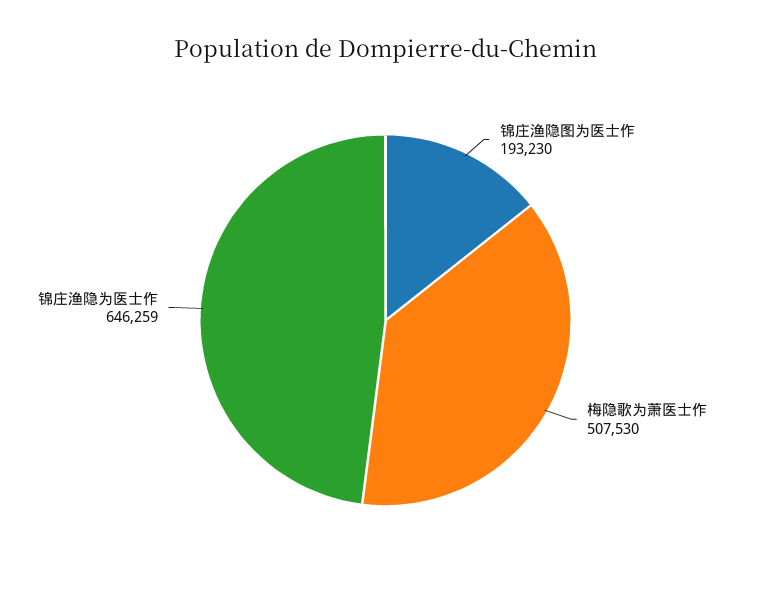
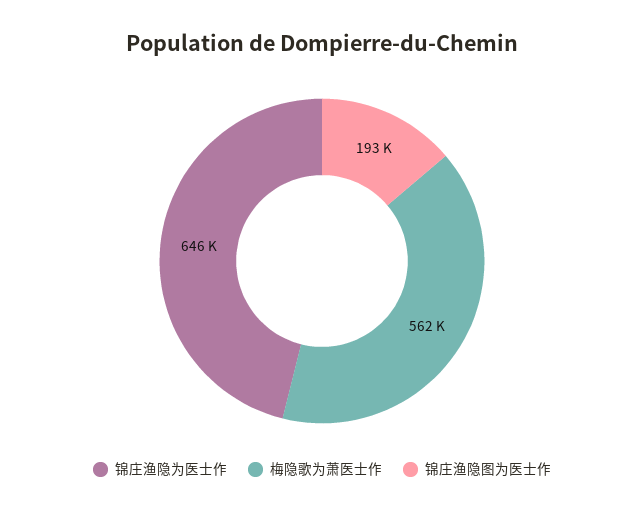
梅隐歌为萧医士作: 507530 -> 562000

